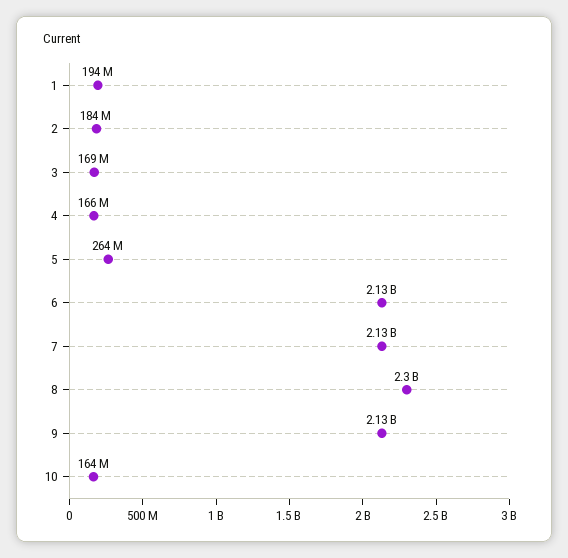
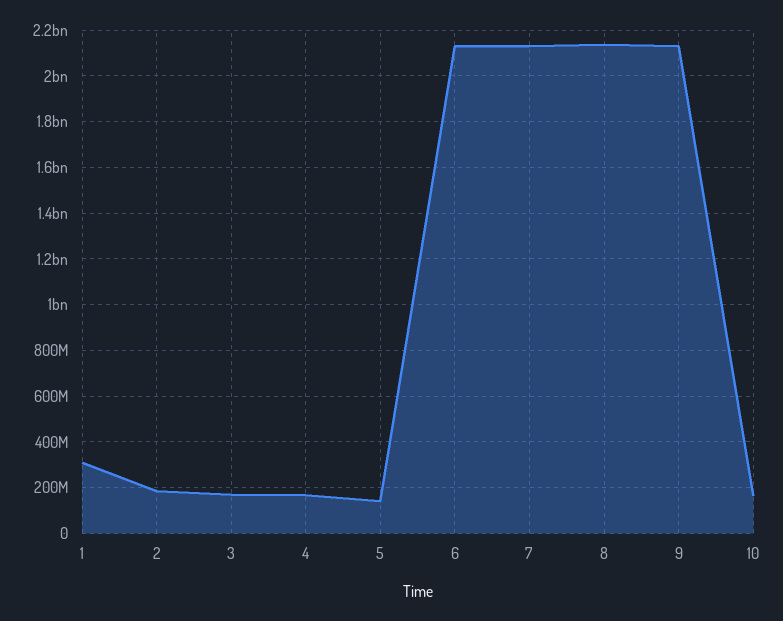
1: 194000000 -> 300000000
5: 264000000 -> 150000000
8: 2300000000 -> 2150000000

